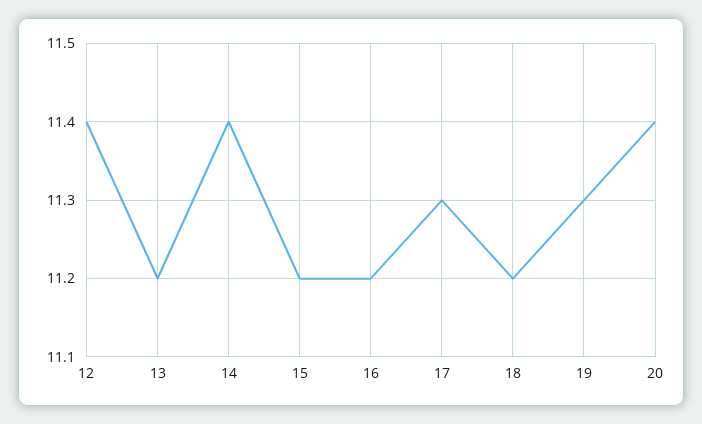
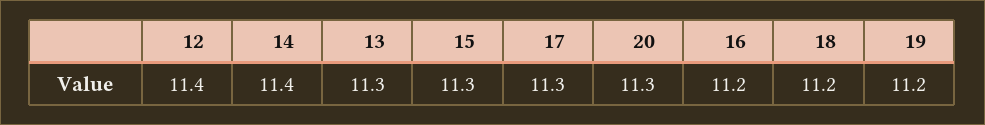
13: 11.2 -> 11.3
15: 11.2 -> 11.3
19: 11.3 -> 11.2
20: 11.4 -> 11.3

